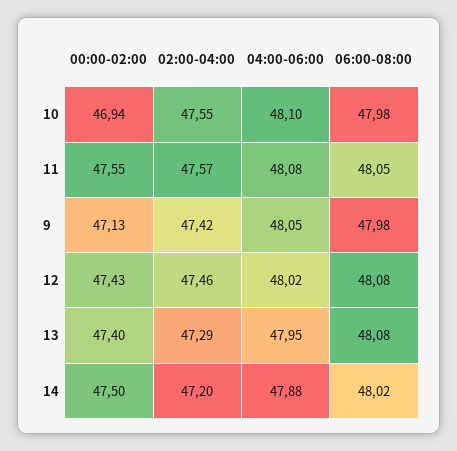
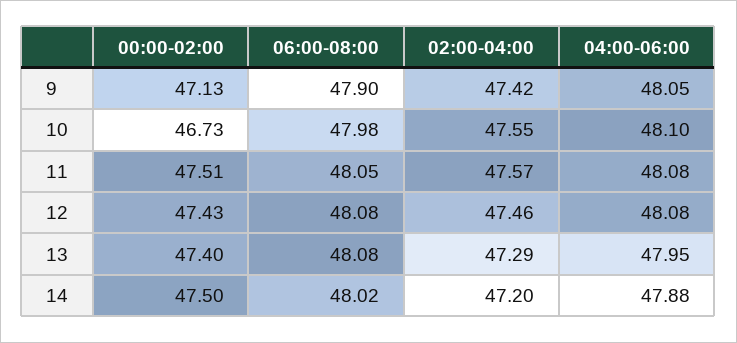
00:00-02:00, 10: 46.94 -> 46.73
00:00-02:00, 11: 47.55 -> 47.51
06:00-08:00, 9: 47.98 -> 47.9
04:00-06:00, 12: 48.02 -> 48.08

